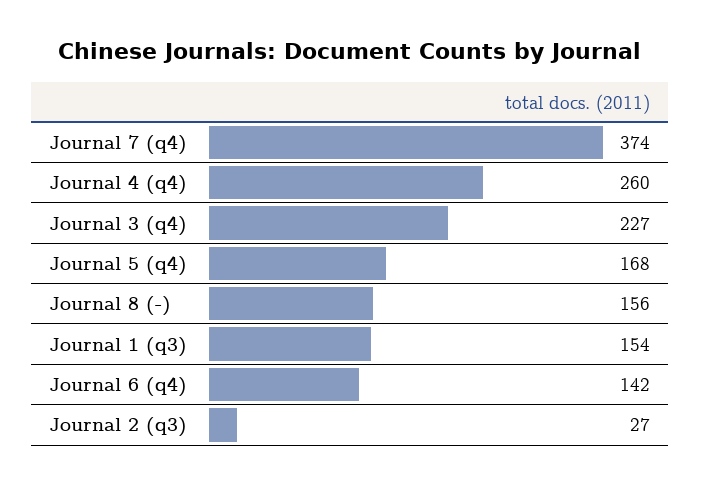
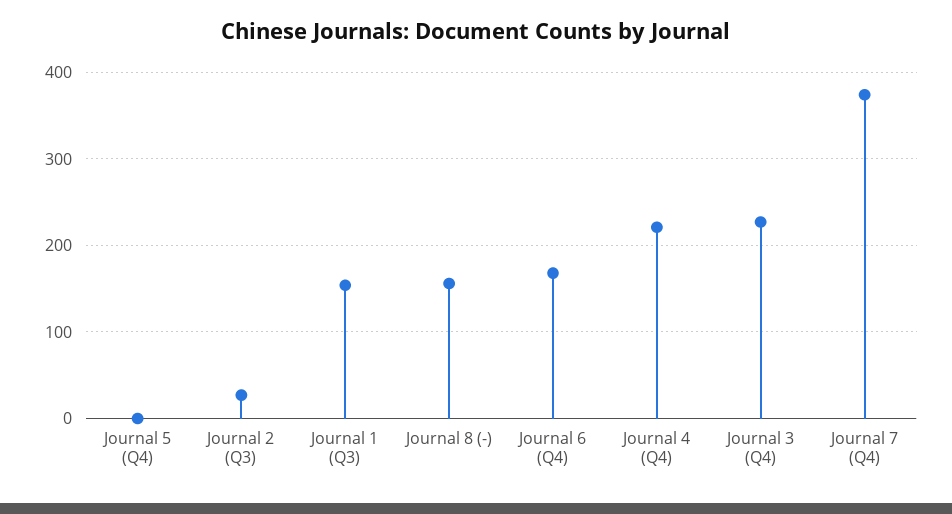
Journal 4 (q4): 260 -> 220
Journal 5 (q4): 168 -> 0
Journal 6 (q4): 142 -> 170

